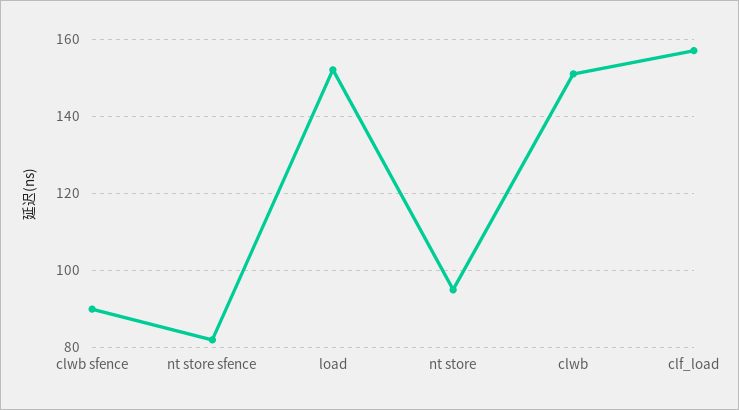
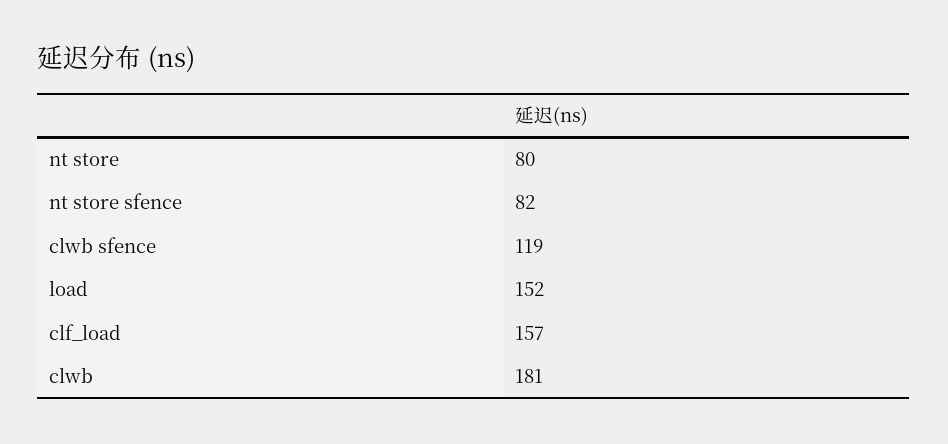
clwb sfence: 90 -> 119
nt store: 95 -> 80
clwb: 150 -> 181

